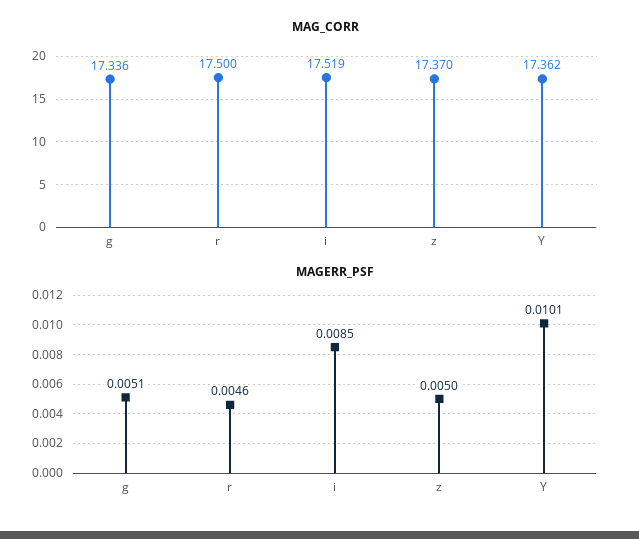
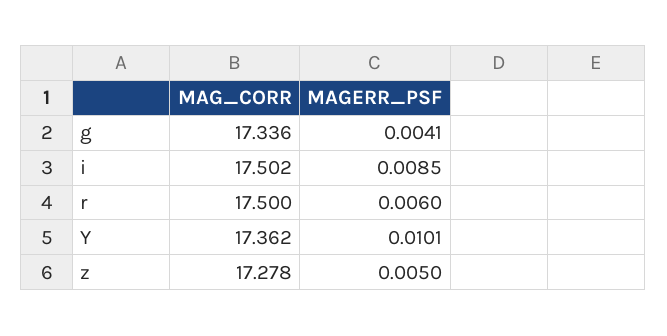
MAG_CORR, i: 17.519 -> 17.502
MAG_CORR, z: 17.37 -> 17.278
MAGERR_PSF, g: 0.0051 -> 0.0041
MAGERR_PSF, r: 0.0046 -> 0.006

